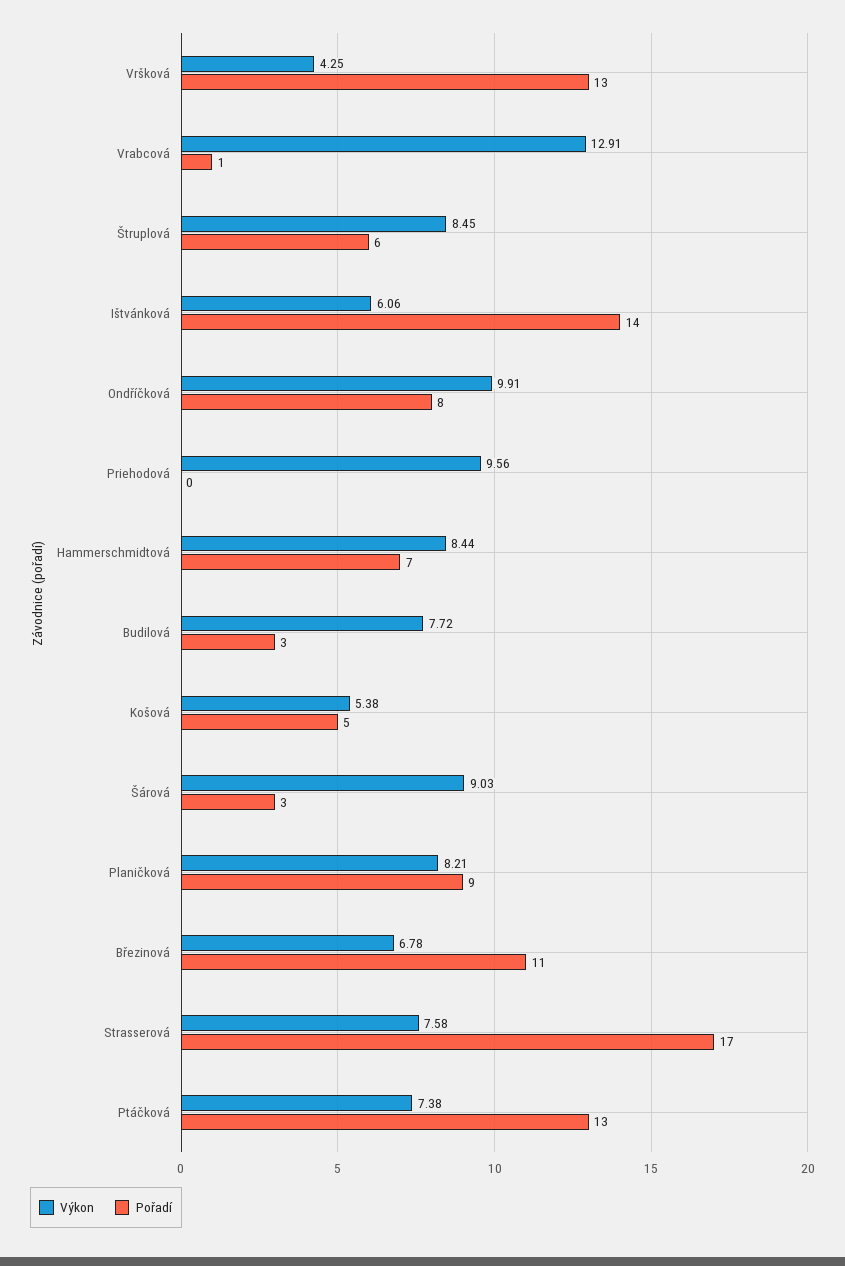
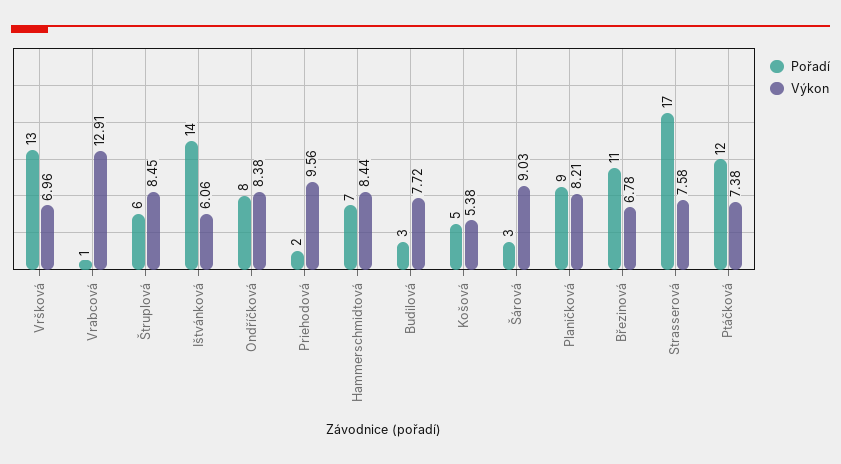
Výkon, Vršková: 4.25 -> 6.96
Výkon, Ondříčková: 9.91 -> 8.38
Pořadí, Priehodová: 0 -> 2
Pořadí, Ptáčková: 13 -> 12

